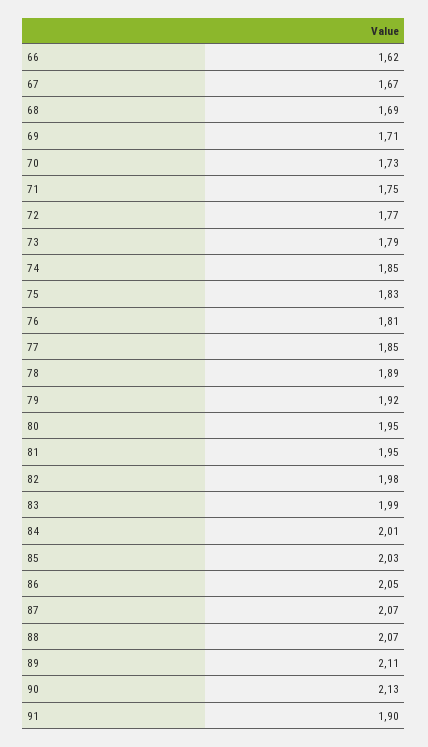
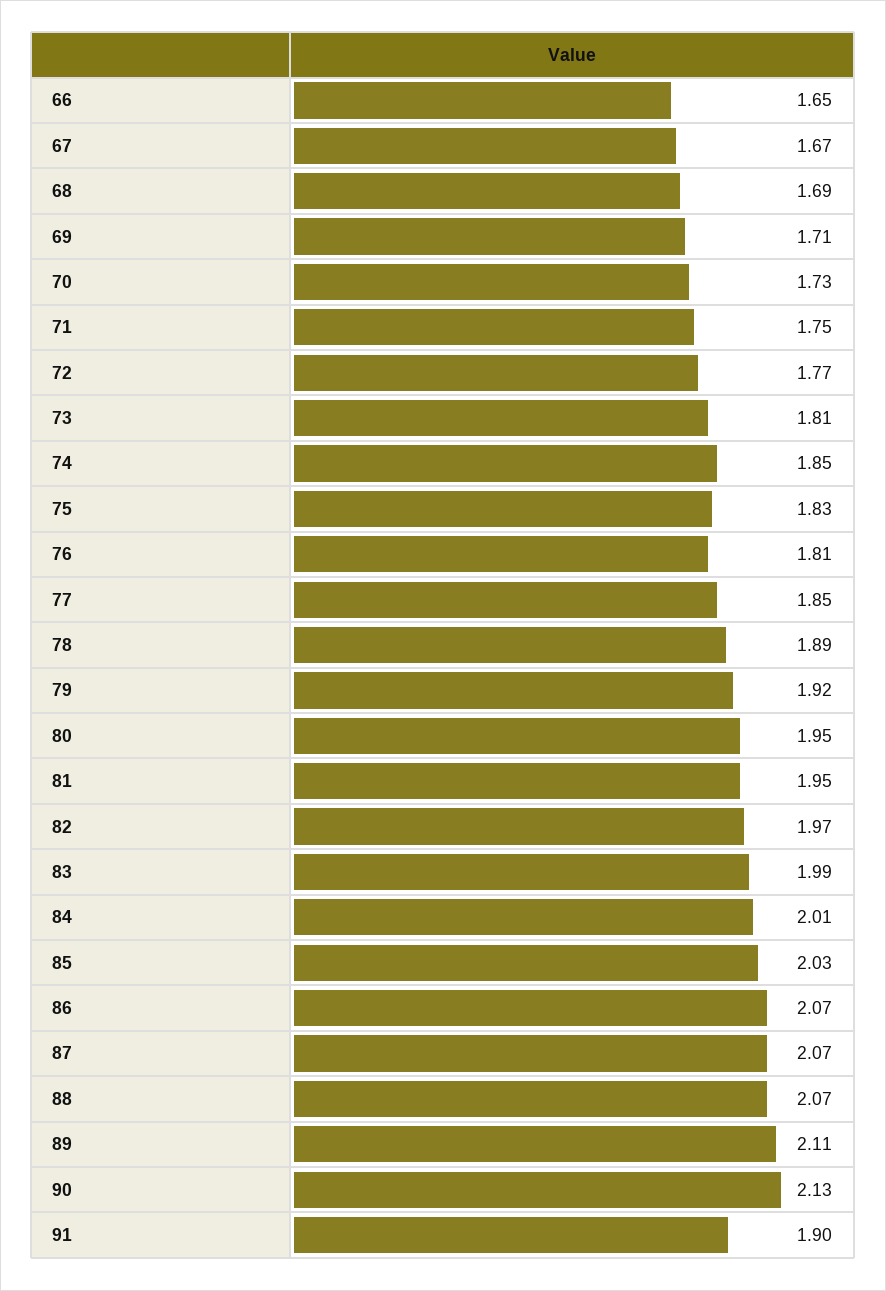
66: 1.62 -> 1.65
73: 1.79 -> 1.81
82: 1.98 -> 1.97
86: 2.05 -> 2.07

